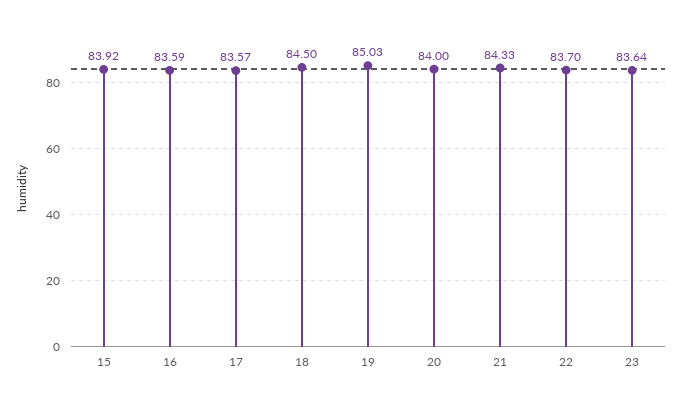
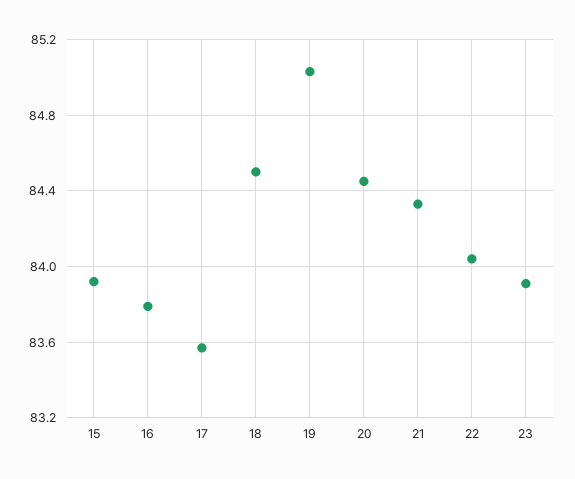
16: 83.59 -> 83.8
20: 84 -> 84.45
22: 83.7 -> 84.05
23: 83.64 -> 83.9

